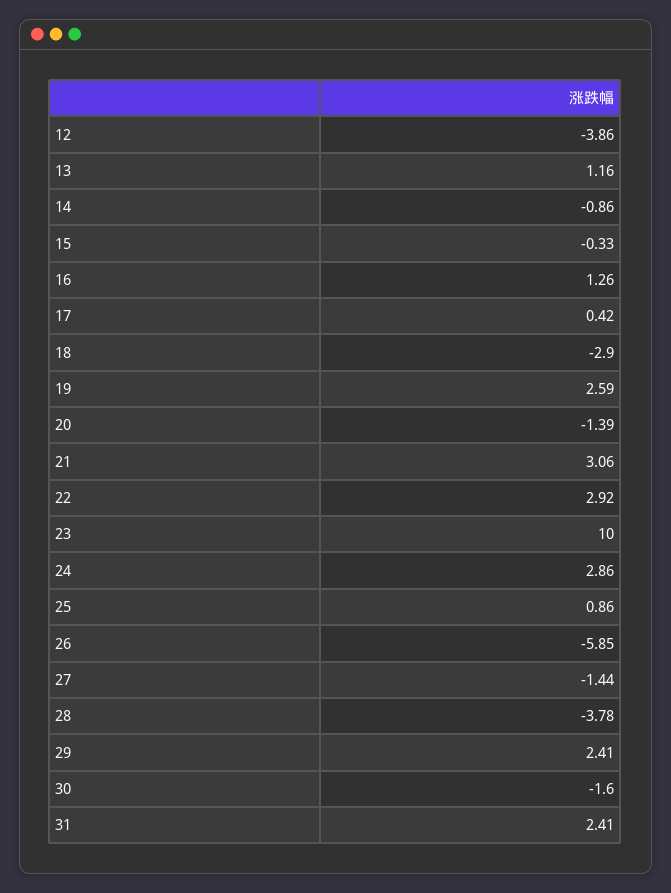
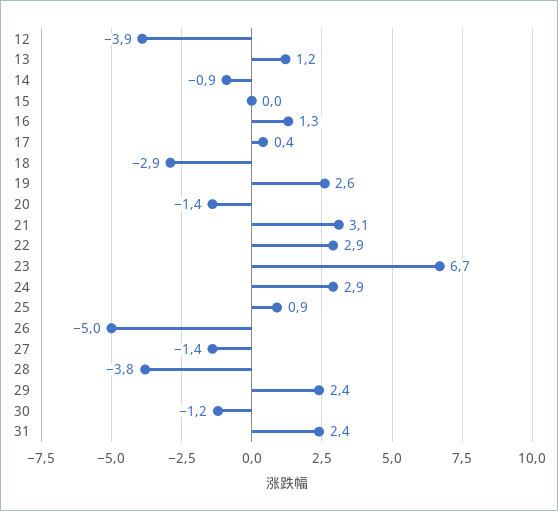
15: -0.33 -> 0
23: 10 -> 6.7
26: -5.85 -> -5
30: -1.6 -> -1.2

